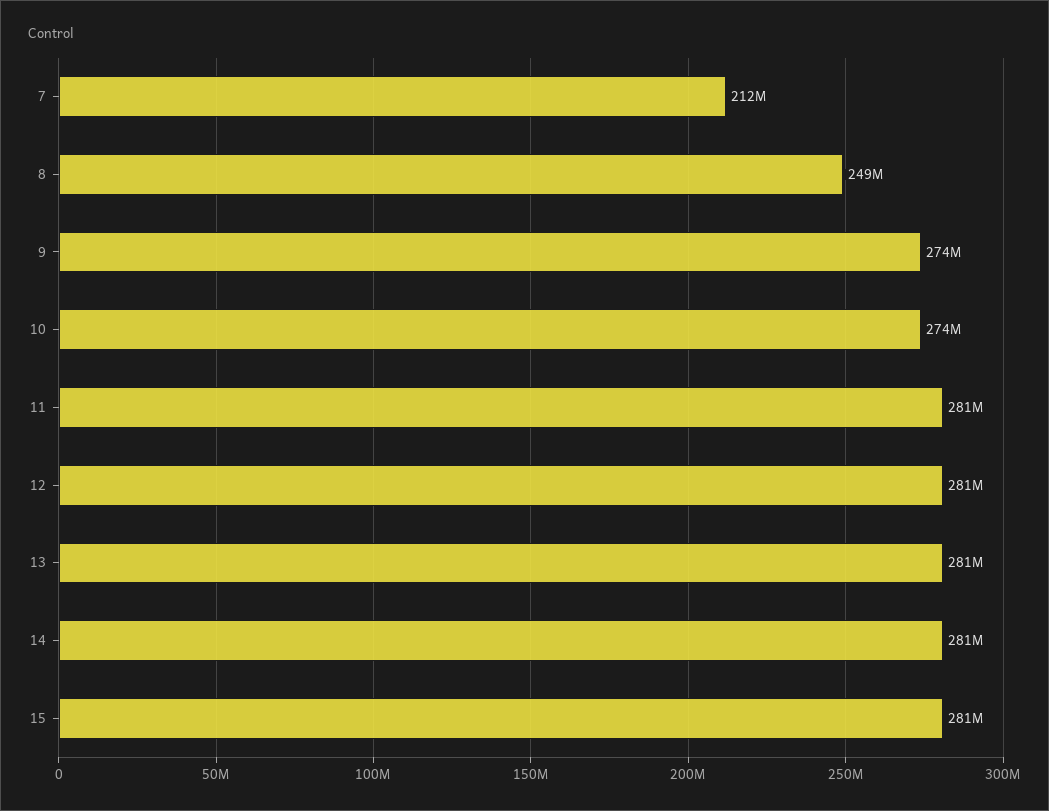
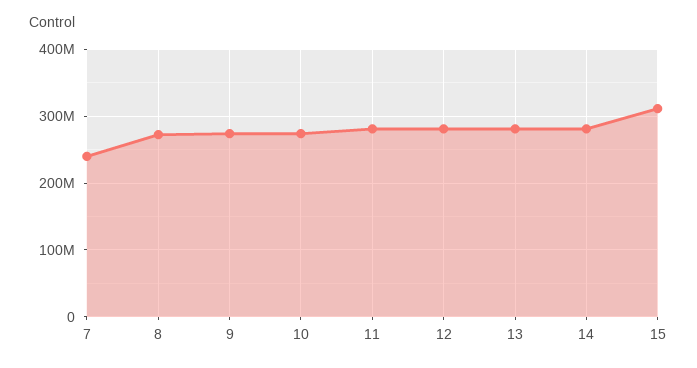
7: 212000000 -> 240000000
8: 249000000 -> 270000000
15: 281000000 -> 310000000

